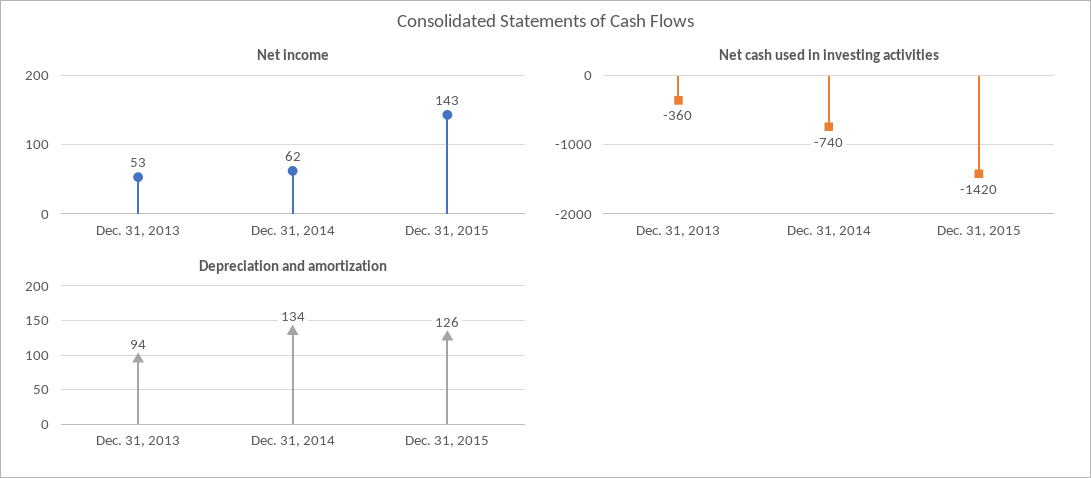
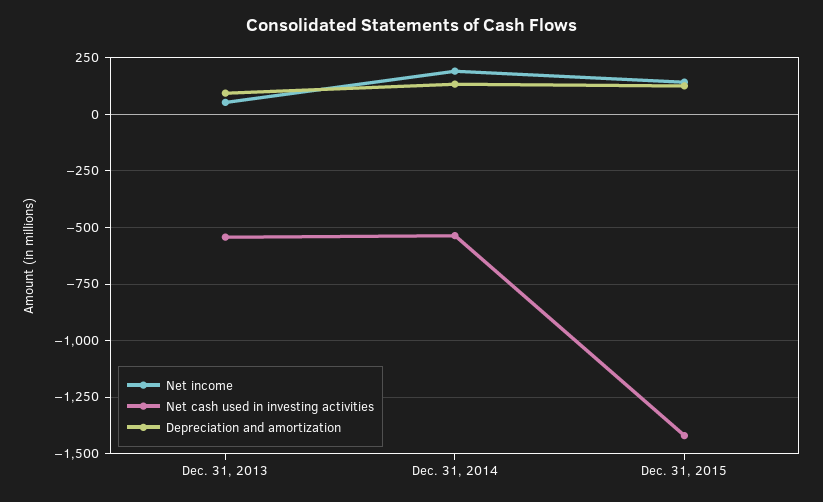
Net income, Dec. 31, 2014: 62 -> 200
Net cash used in investing activities, Dec. 31, 2013: -360 -> -550
Net cash used in investing activities, Dec. 31, 2014: -740 -> -550

